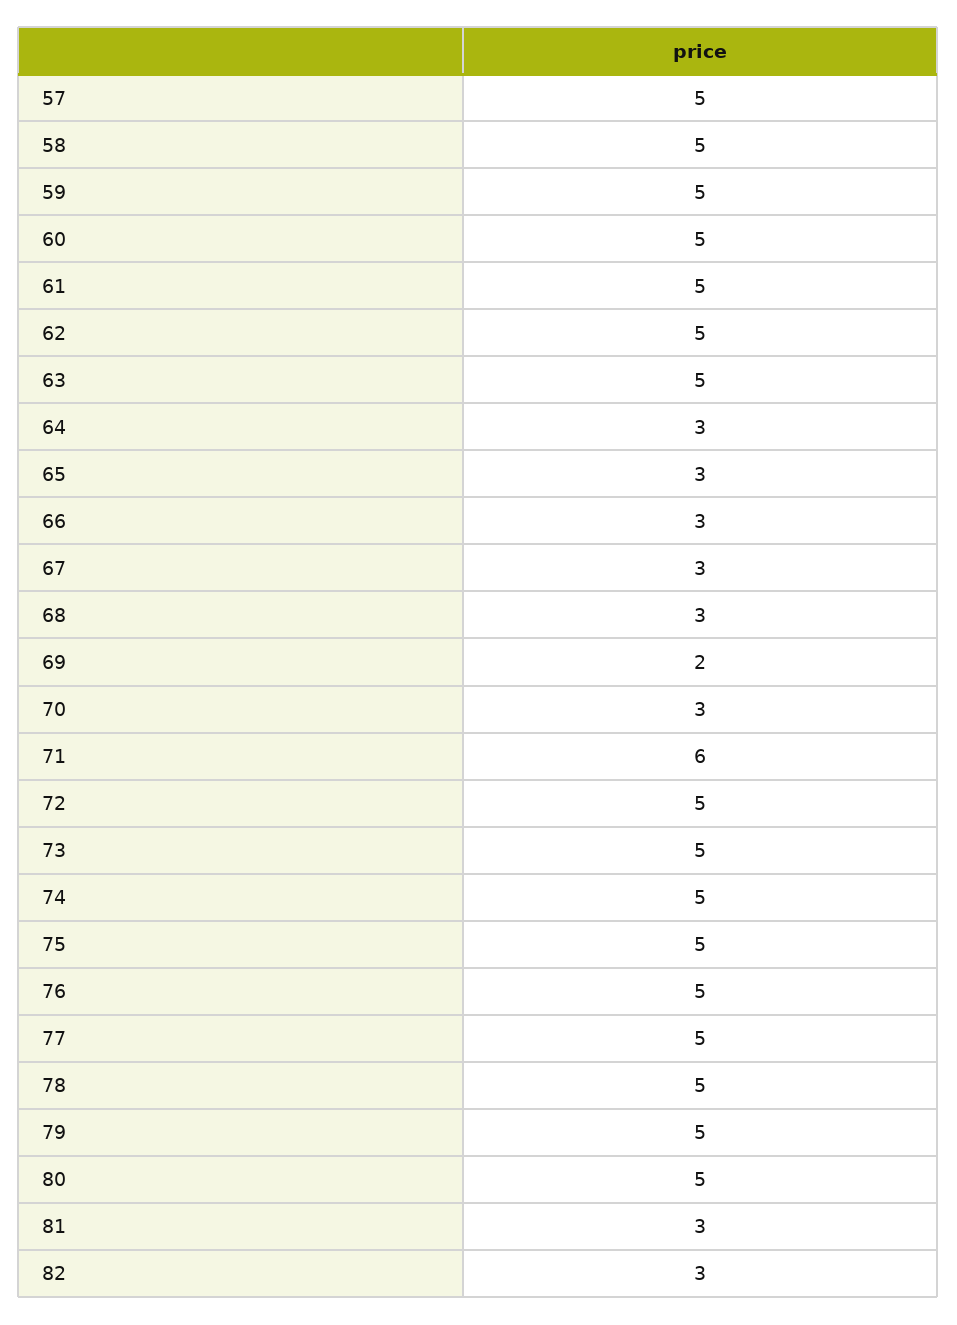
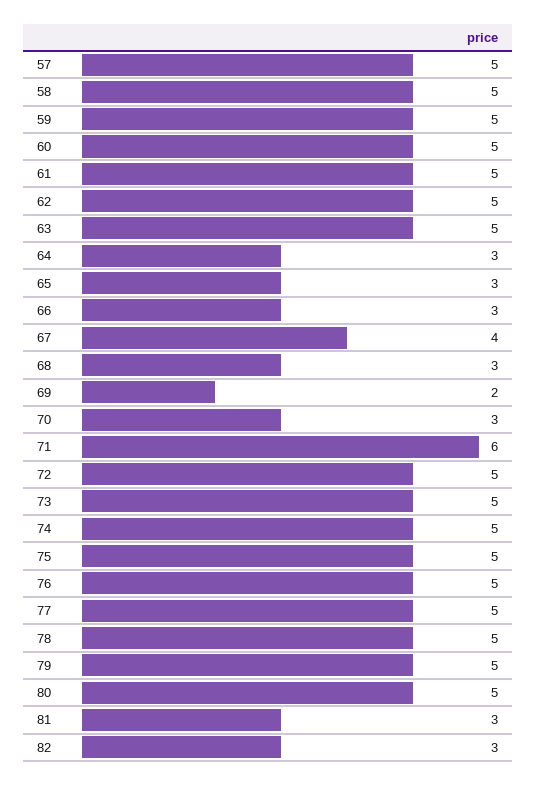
67: 3 -> 4

